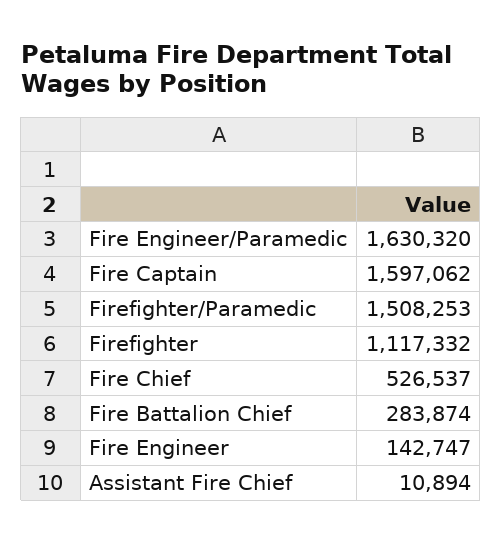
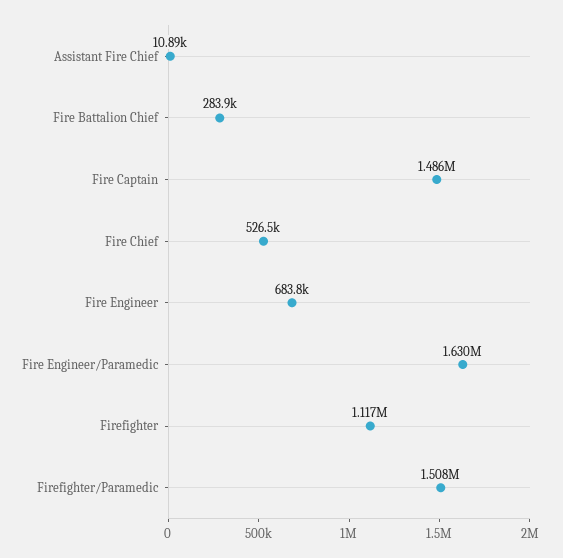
Fire Captain: 1597062 -> 1486000
Fire Engineer: 142747 -> 683800

